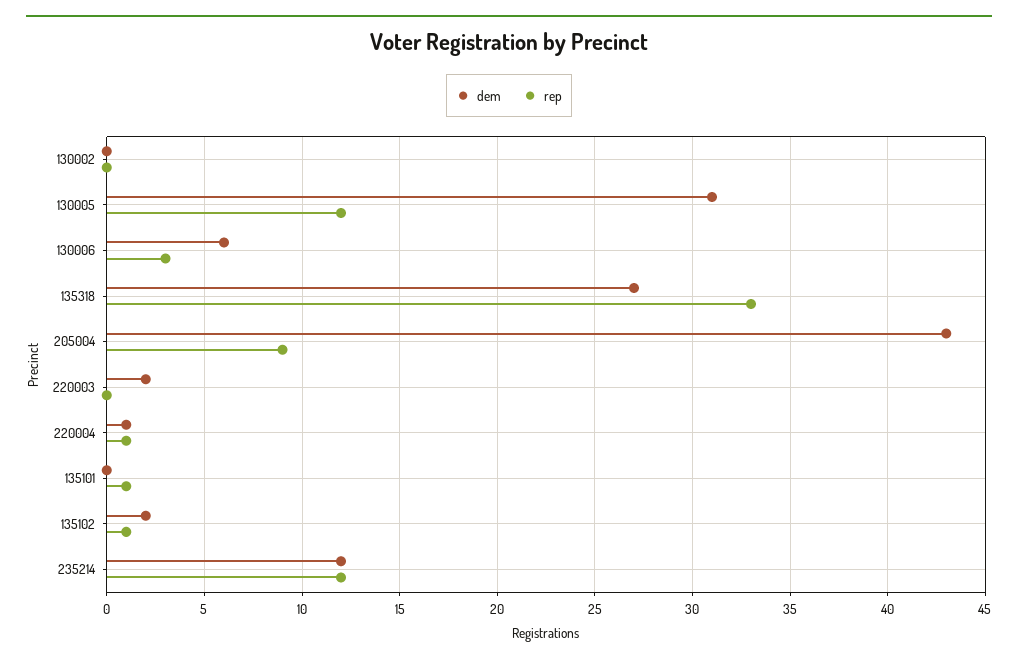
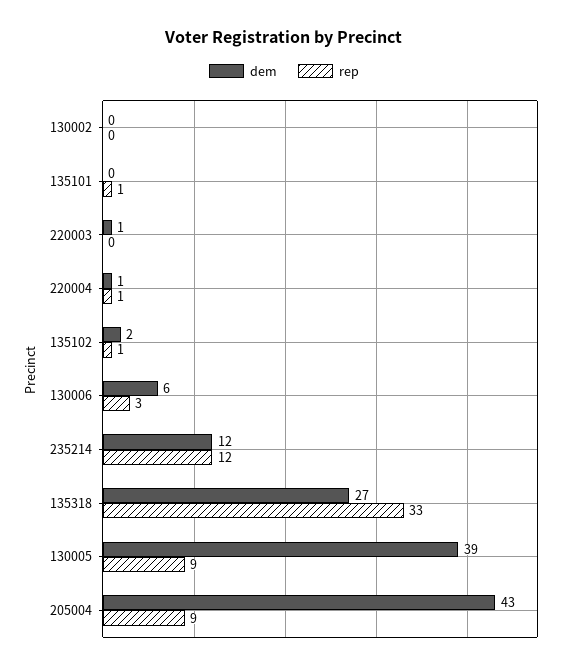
dem, 130005: 31 -> 39
rep, 130005: 12 -> 9
dem, 220003: 2 -> 1

